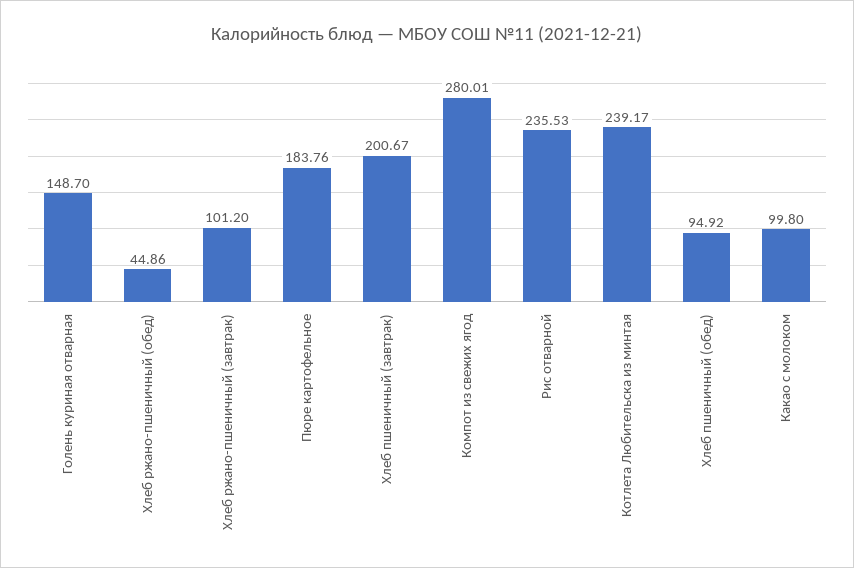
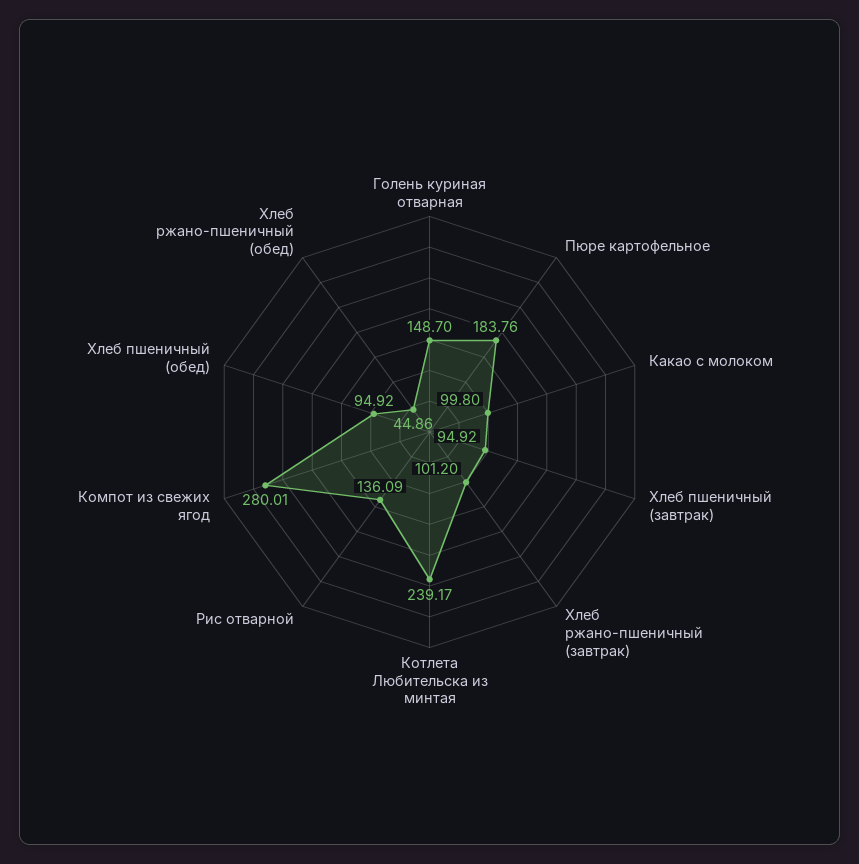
Хлеб пшеничный (завтрак): 200.67 -> 94.92
Рис отварной: 235.53 -> 136.09

